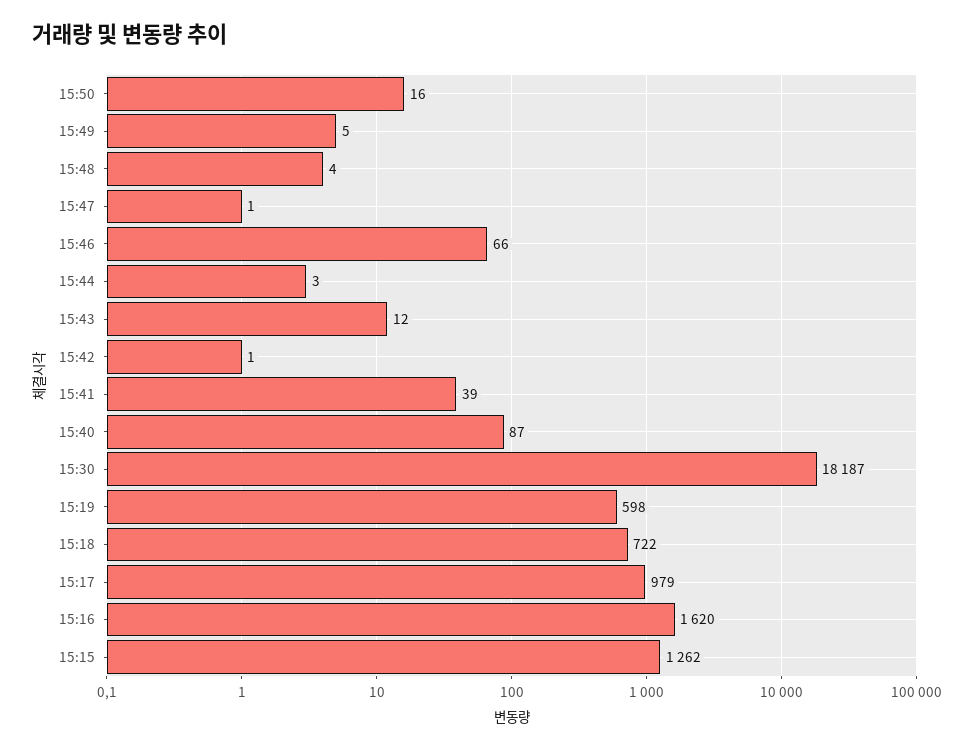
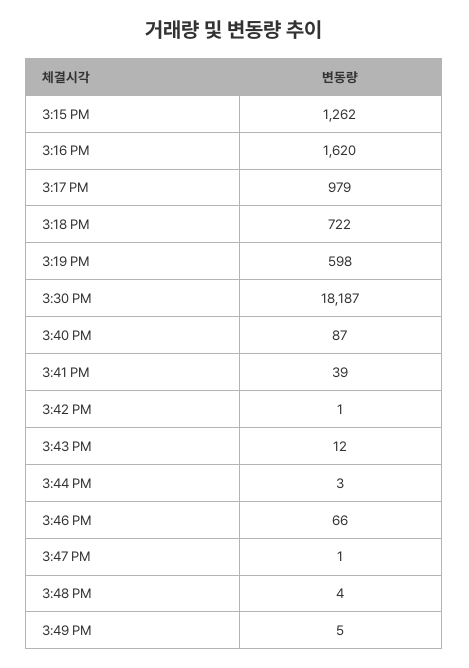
15:50: 16 -> none

